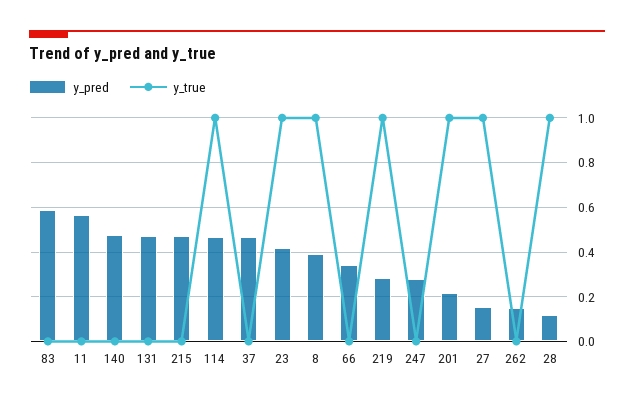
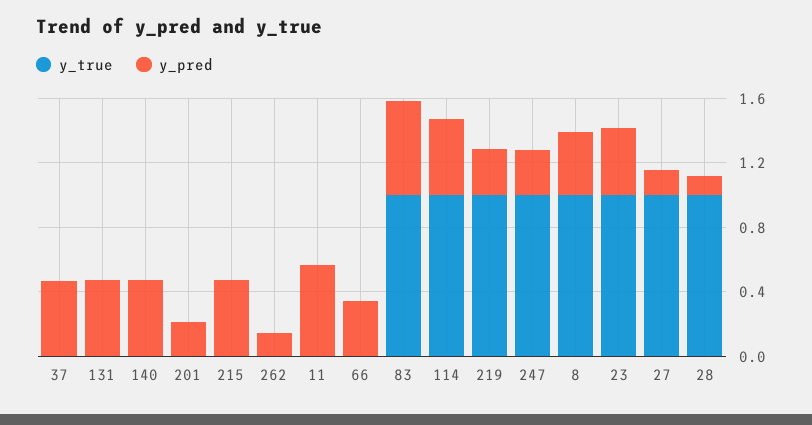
y_true, 83: 0 -> 1
y_true, 247: 0 -> 1
y_true, 201: 1 -> 0

